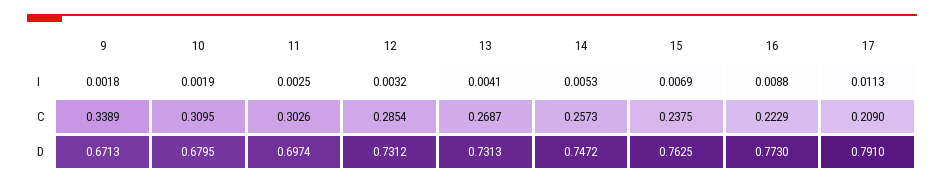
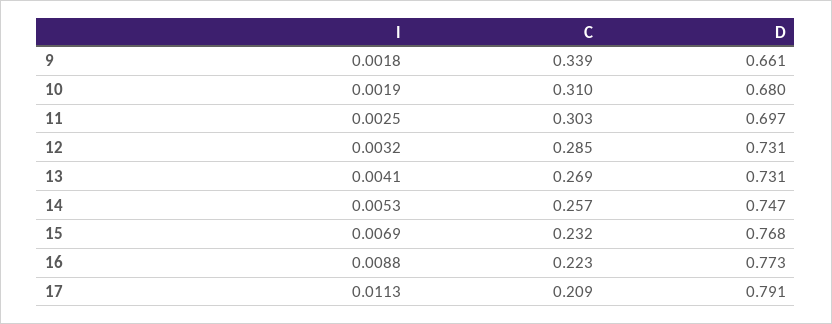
15, C: 0.2375 -> 0.232
9, D: 0.6713 -> 0.661
15, D: 0.7625 -> 0.768

